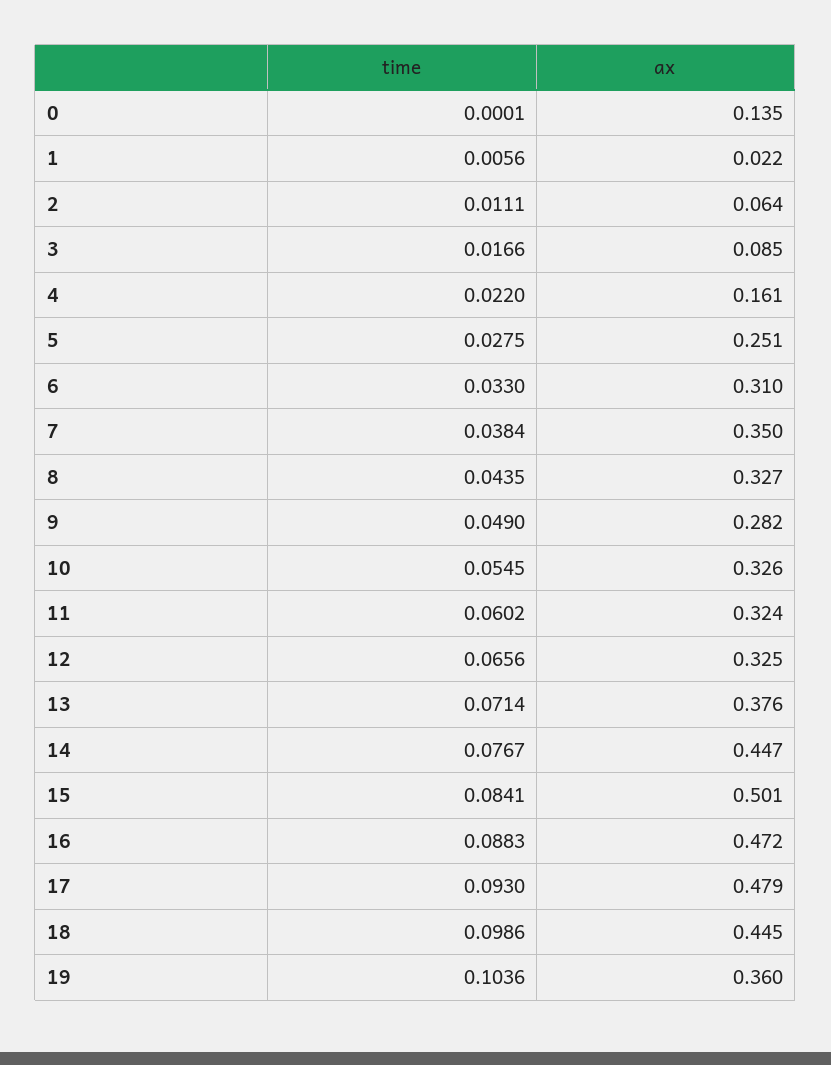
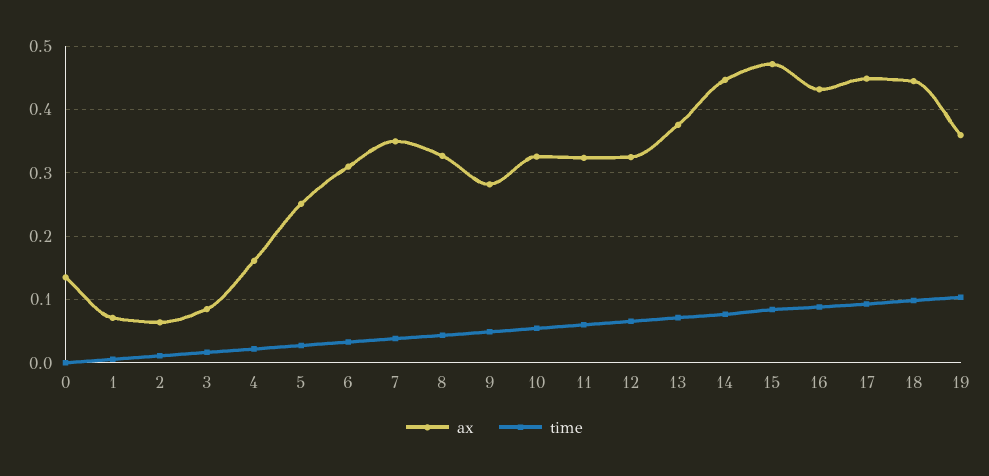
ax, 1: 0.022 -> 0.07
ax, 15: 0.501 -> 0.47
ax, 16: 0.472 -> 0.43
ax, 17: 0.479 -> 0.45

